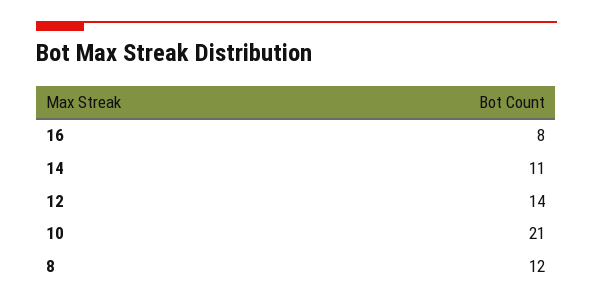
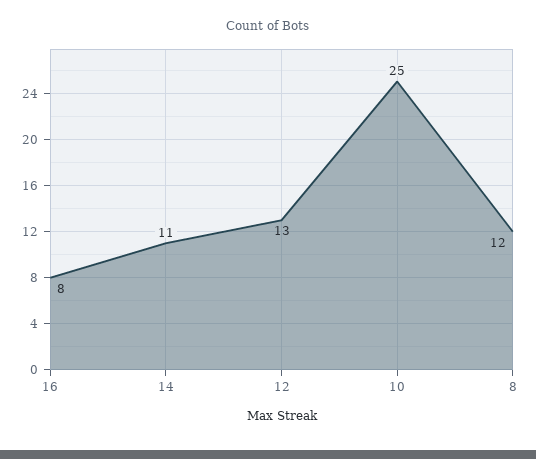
12: 14 -> 13
10: 21 -> 25

